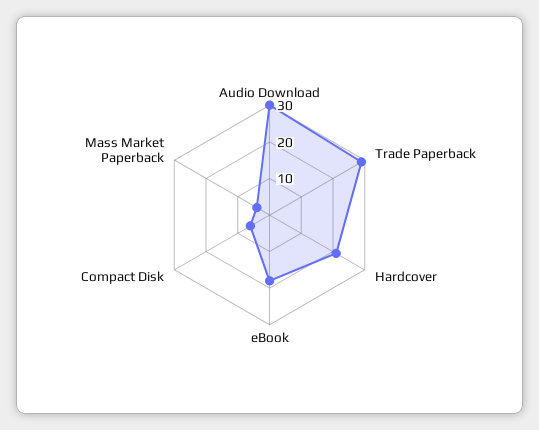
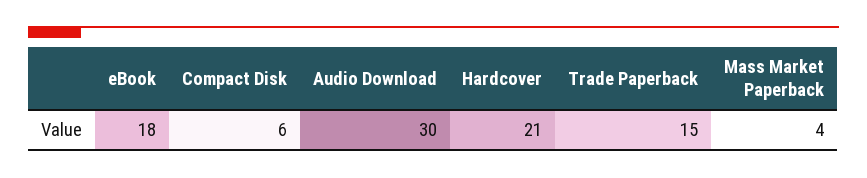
Trade Paperback: 30 -> 15

